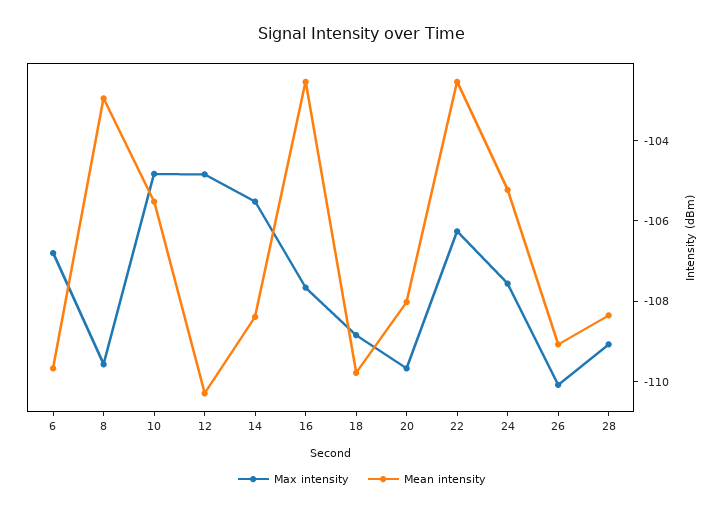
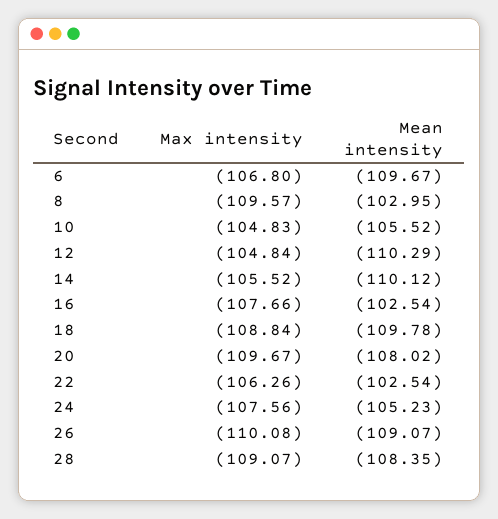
Mean intensity, 14: -108.5 -> -110.12

